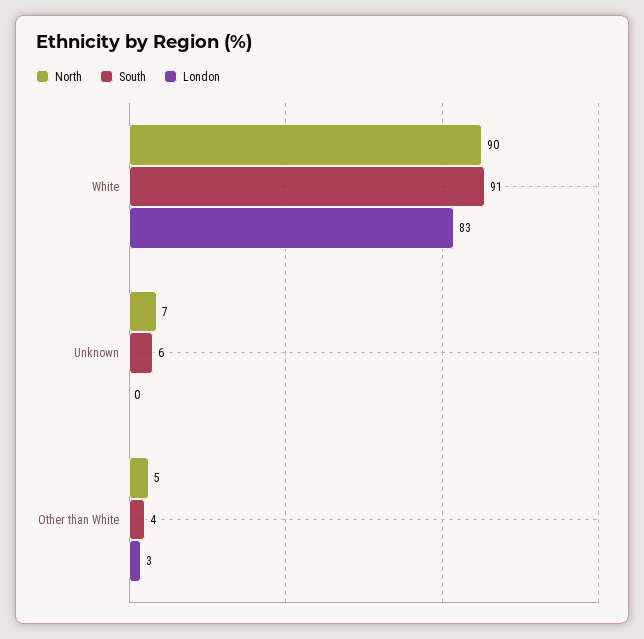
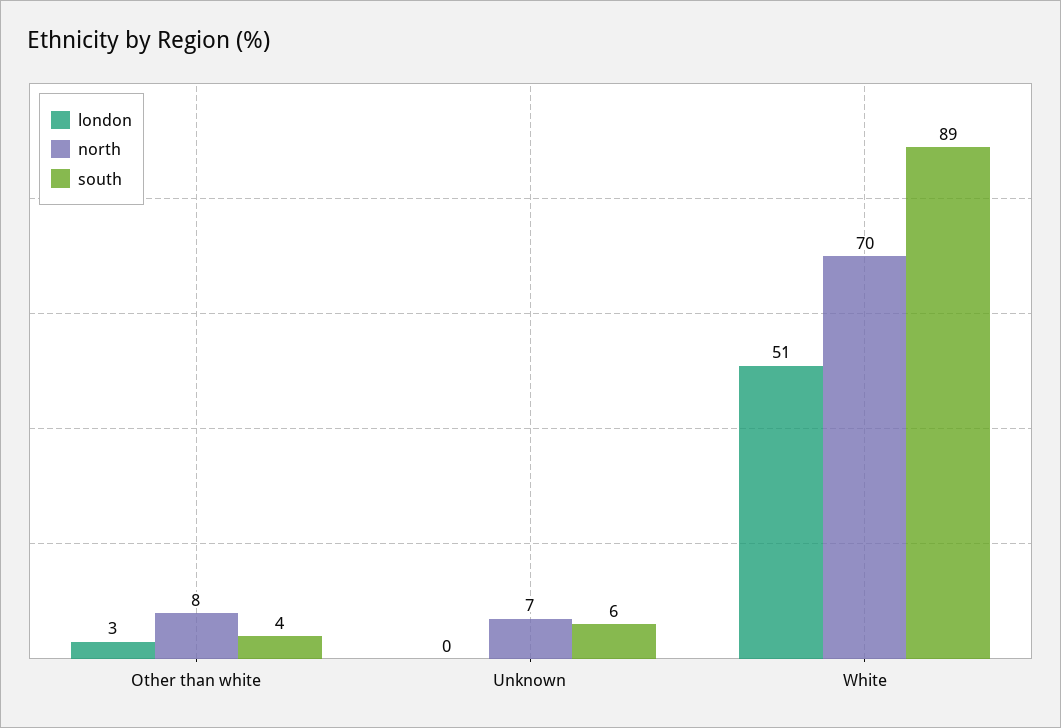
North, White: 90 -> 70
South, White: 91 -> 89
London, White: 83 -> 51
North, Other than White: 5 -> 8

